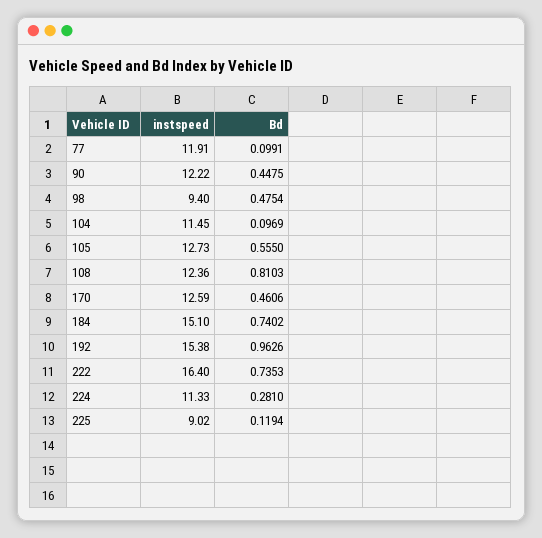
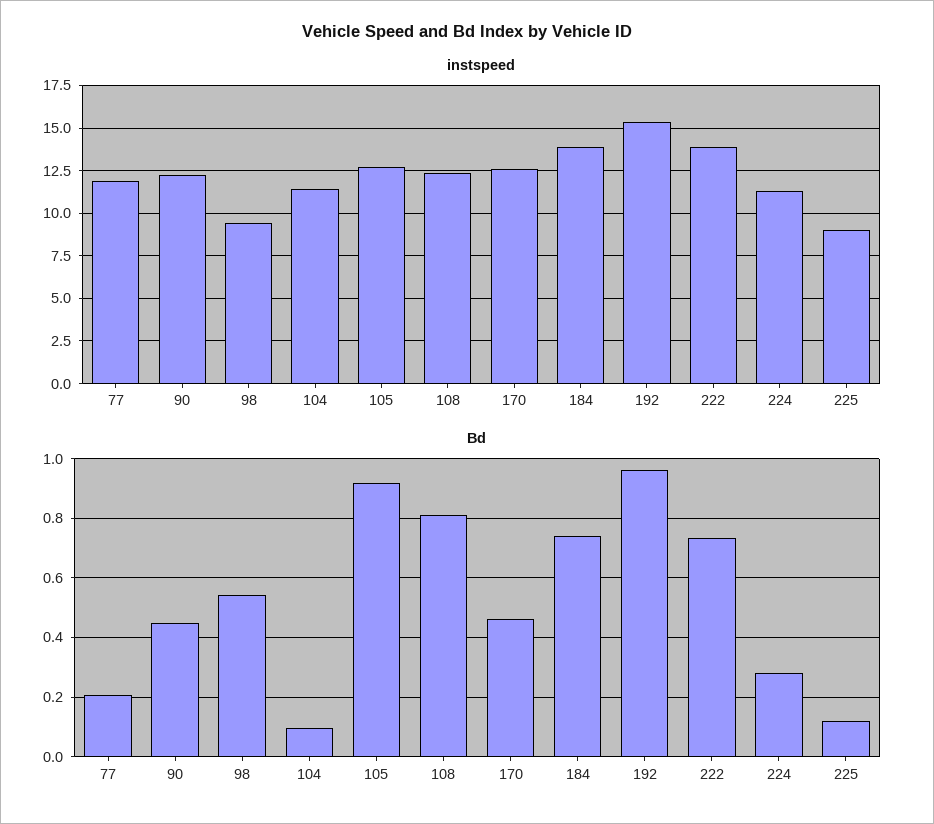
Bd, 77: 0.0991 -> 0.2
Bd, 98: 0.4754 -> 0.55
Bd, 105: 0.555 -> 0.925
instspeed, 184: 15.1 -> 14
instspeed, 222: 16.4 -> 14

